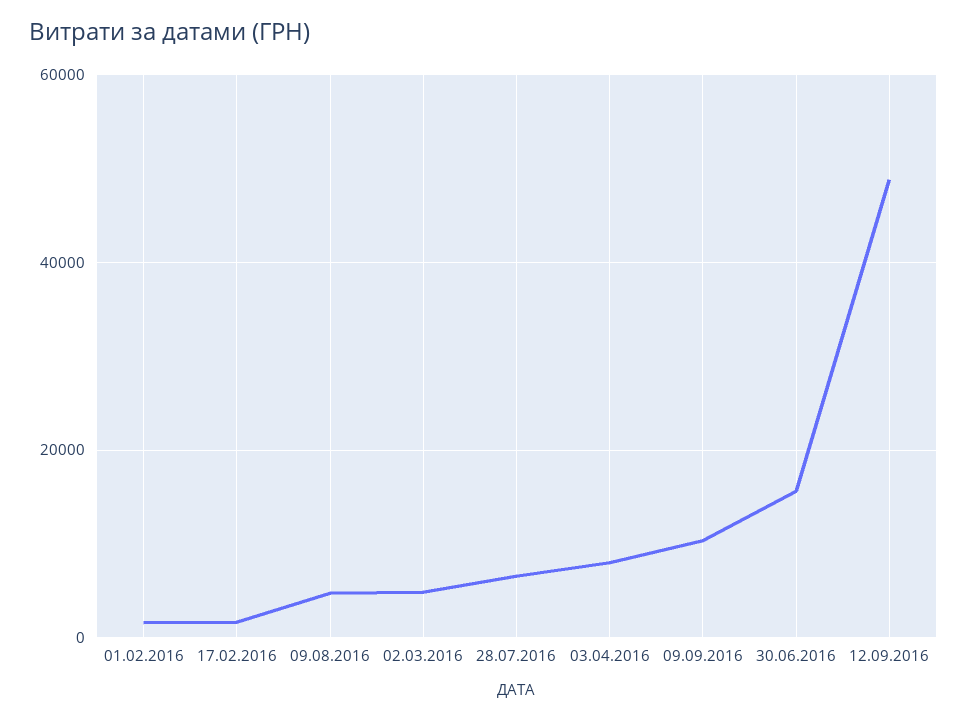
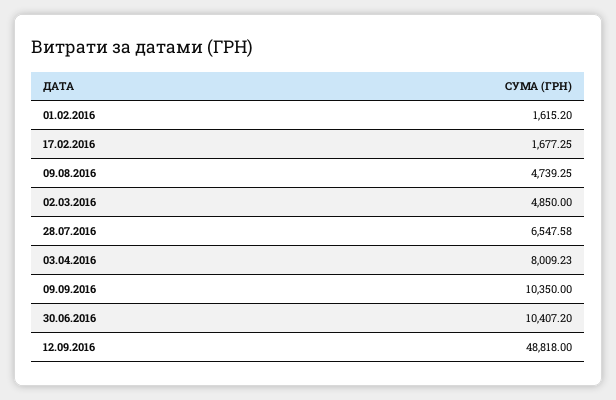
30.06.2016: 16000 -> 10407.2

